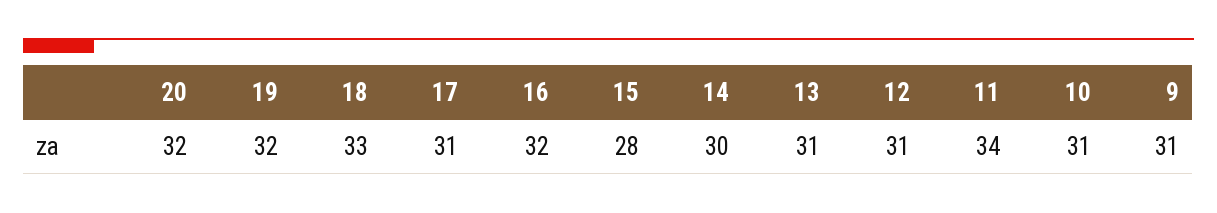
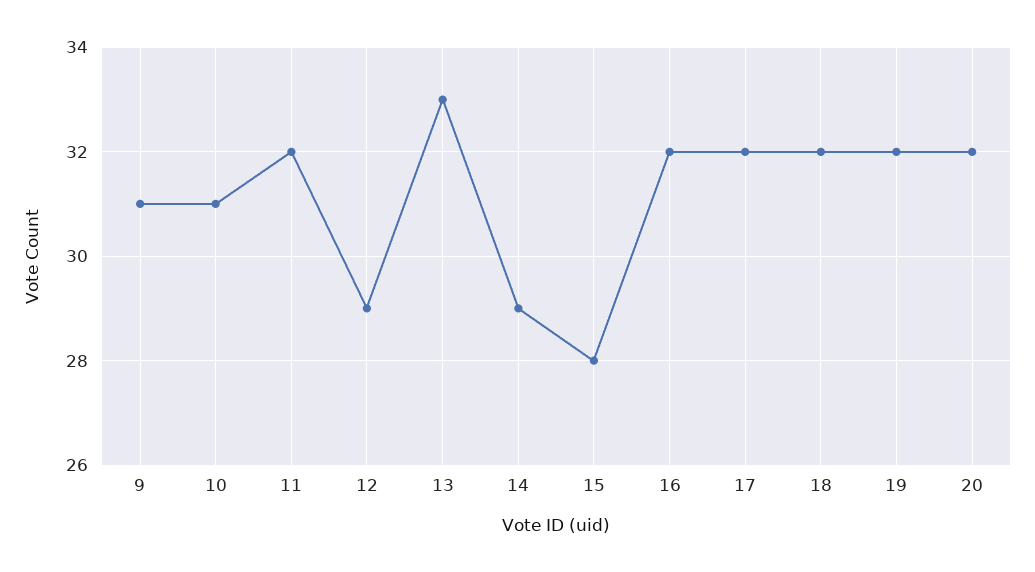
18: 33 -> 32
17: 31 -> 32
14: 30 -> 29
13: 31 -> 33
12: 31 -> 29
11: 34 -> 32

